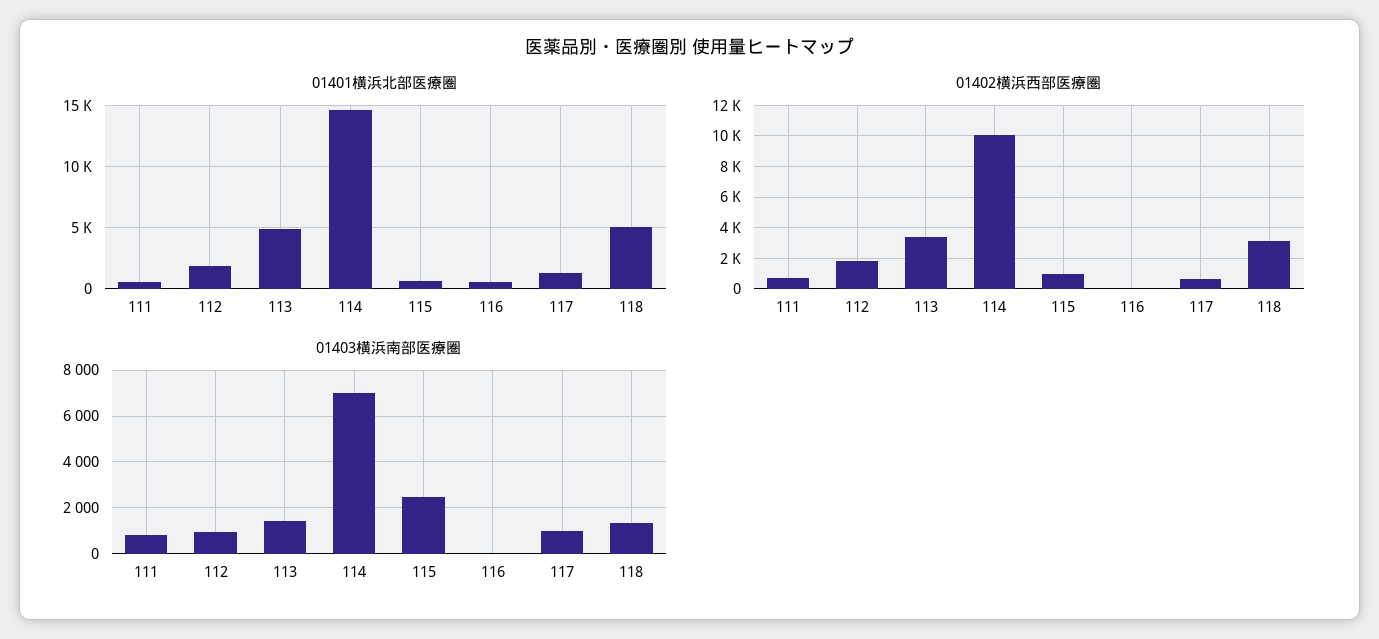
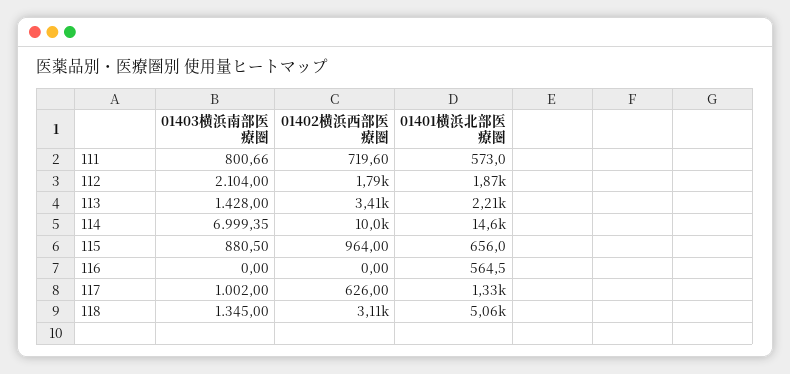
01401横浜北部医療圏, 113: 5000 -> 2210
01403横浜南部医療圏, 112: 1000 -> 2104
01403横浜南部医療圏, 115: 2500 -> 880.5

